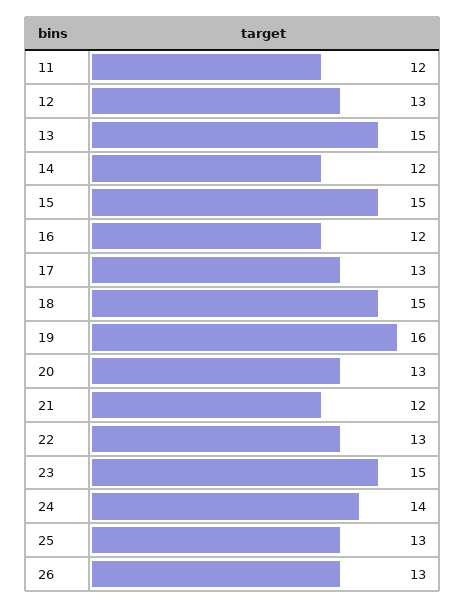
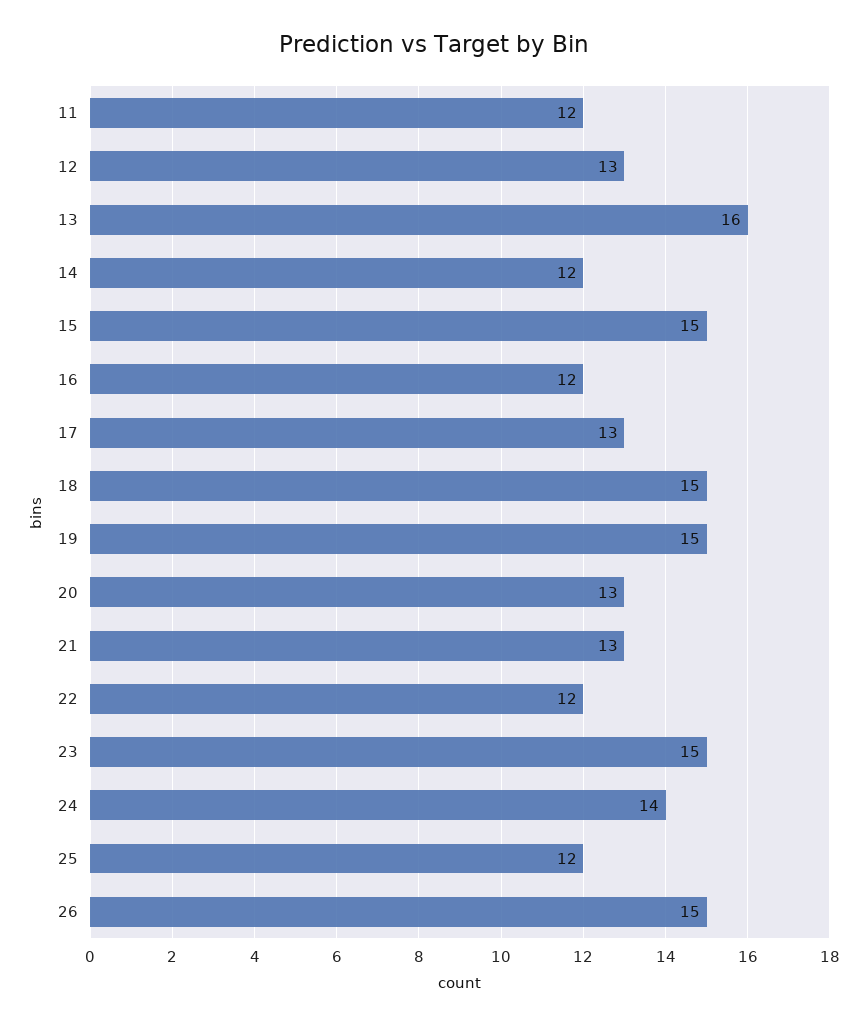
13: 15 -> 16
19: 16 -> 15
21: 12 -> 13
22: 13 -> 12
25: 13 -> 12
26: 13 -> 15

